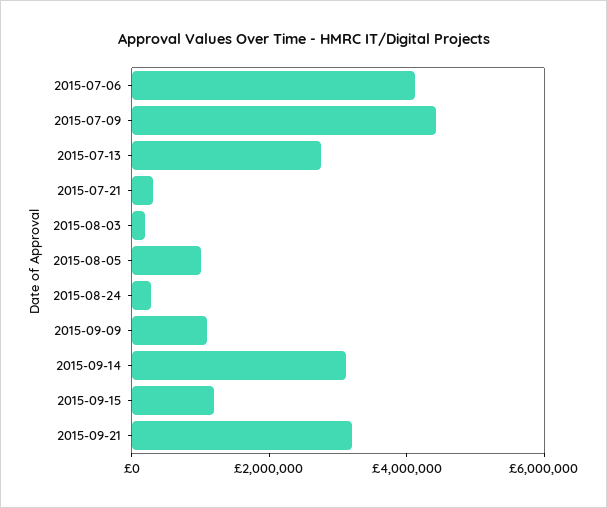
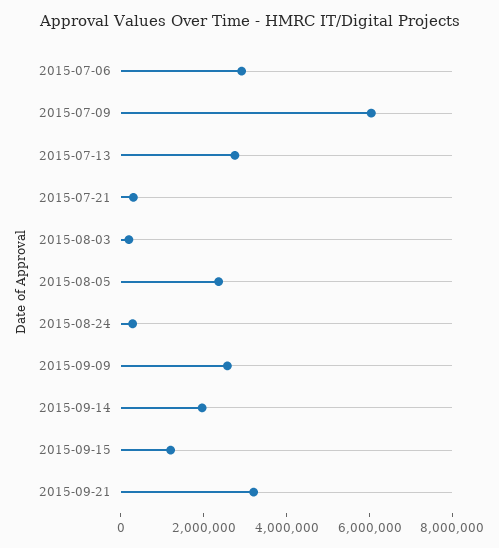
2015-07-06: 4000000 -> 3000000
2015-07-09: 4500000 -> 6000000
2015-08-05: 1000000 -> 2500000
2015-09-09: 1000000 -> 2500000
2015-09-14: 3000000 -> 2000000

